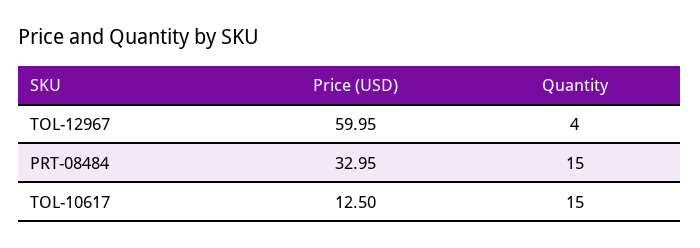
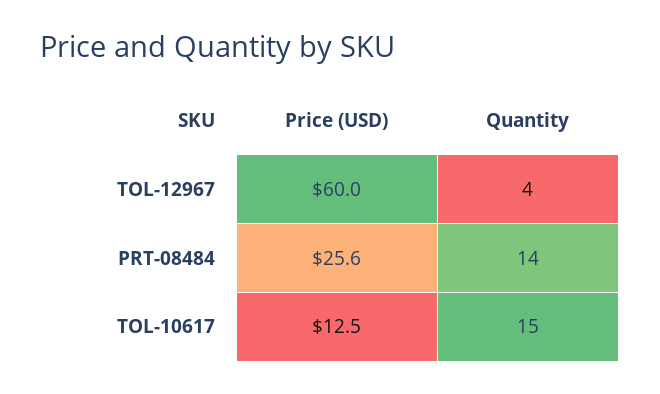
Price (USD), PRT-08484: 32.95 -> 25.6
Quantity, PRT-08484: 15 -> 14

